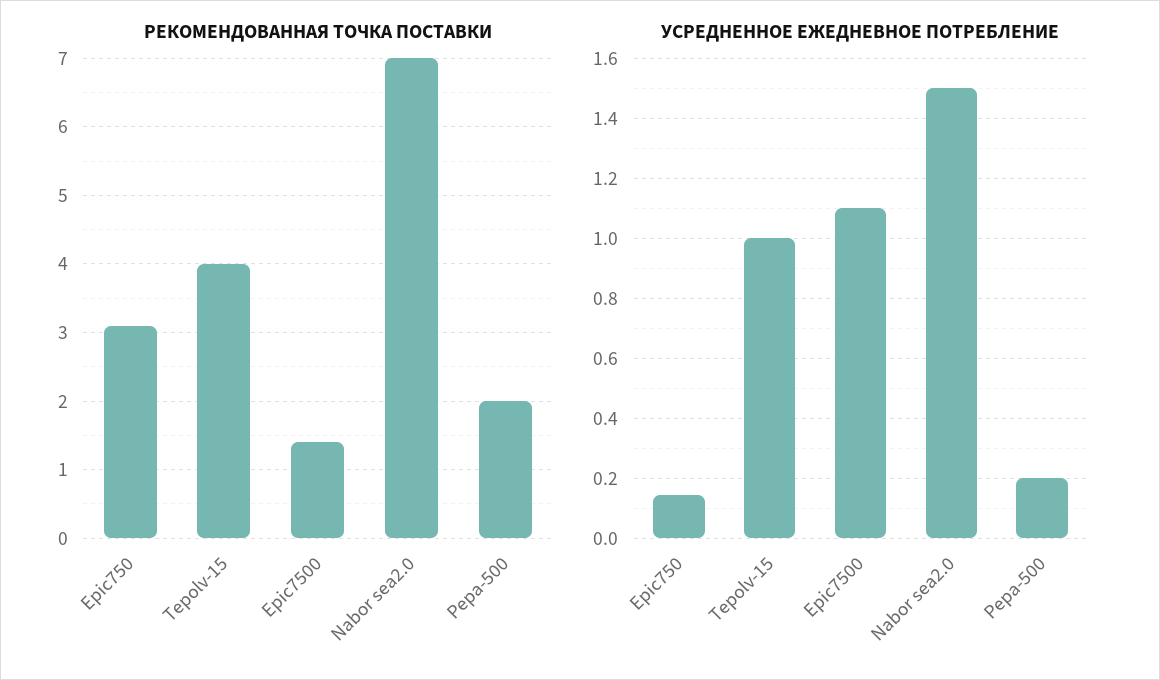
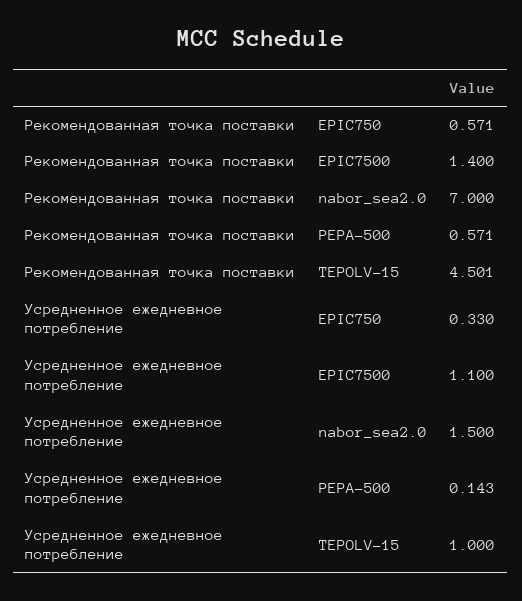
РЕКОМЕНДОВАННАЯ ТОЧКА ПОСТАВКИ, Epic750: 3.1 -> 0.571
РЕКОМЕНДОВАННАЯ ТОЧКА ПОСТАВКИ, Tepolv-15: 4 -> 4.501
РЕКОМЕНДОВАННАЯ ТОЧКА ПОСТАВКИ, Pepa-500: 2 -> 0.571
УСРЕДНЕННОЕ ЕЖЕДНЕВНОЕ ПОТРЕБЛЕНИЕ, Epic750: 0.15 -> 0.33
УСРЕДНЕННОЕ ЕЖЕДНЕВНОЕ ПОТРЕБЛЕНИЕ, Pepa-500: 0.2 -> 0.143

